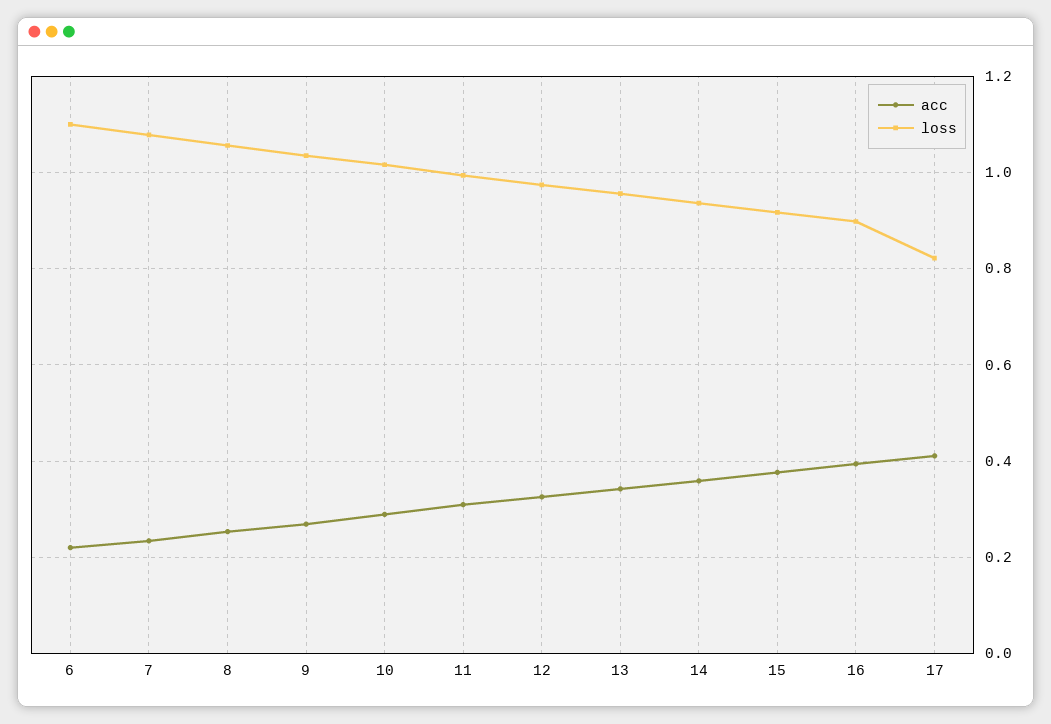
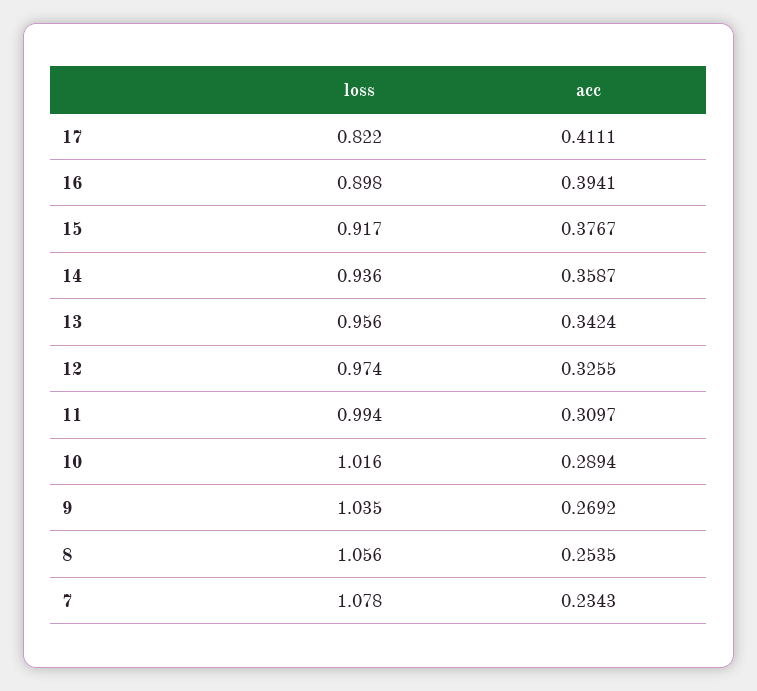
acc, 6: 0.22 -> none
loss, 6: 1.1 -> none

